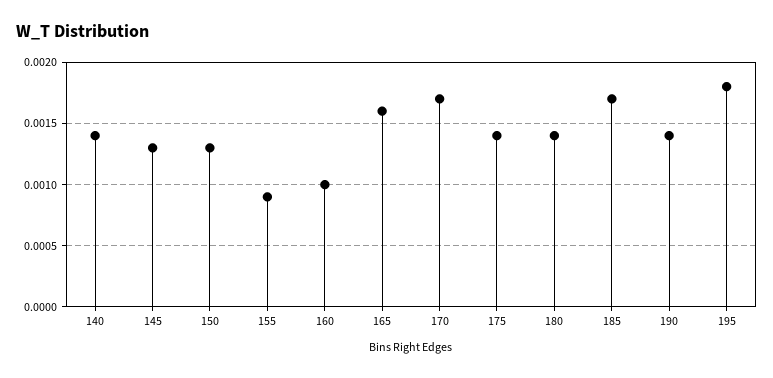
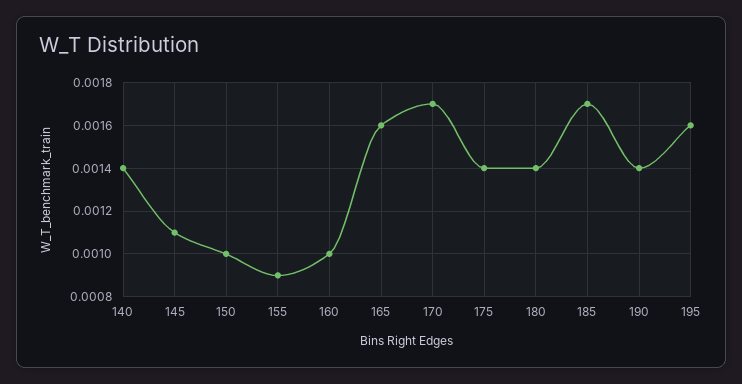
145: 0.0013 -> 0.0011
150: 0.0013 -> 0.001
195: 0.0018 -> 0.0016

